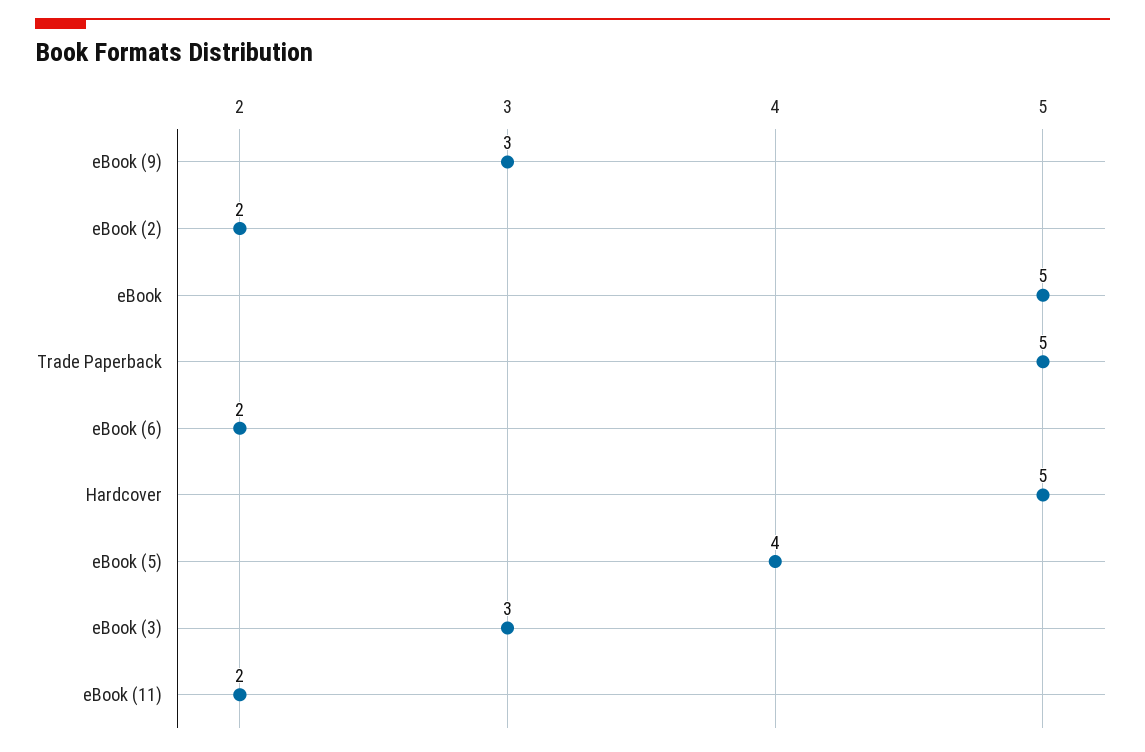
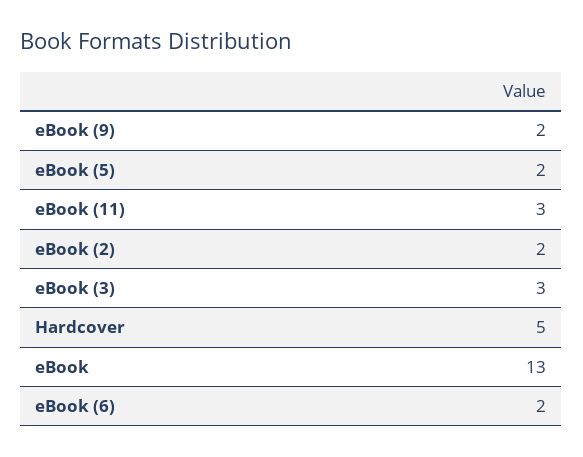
eBook (9): 3 -> 2
eBook: 5 -> 13
Trade Paperback: 5 -> none
eBook (5): 4 -> 2
eBook (11): 2 -> 3

